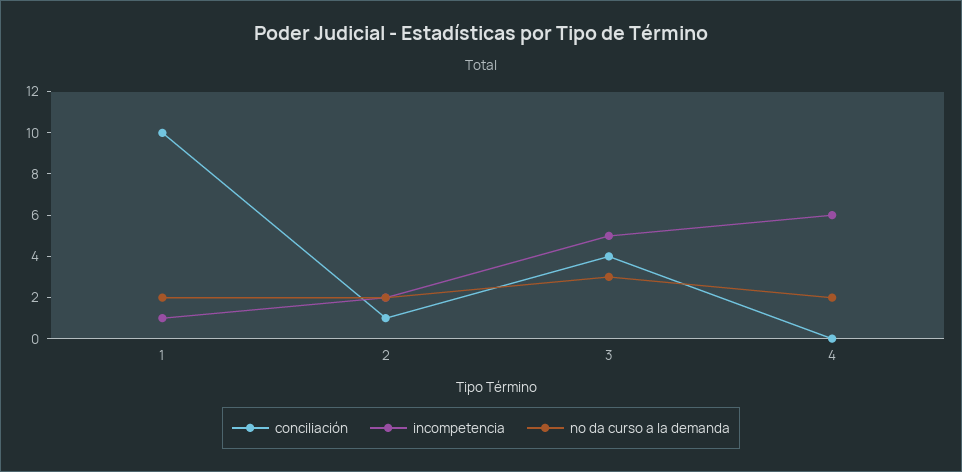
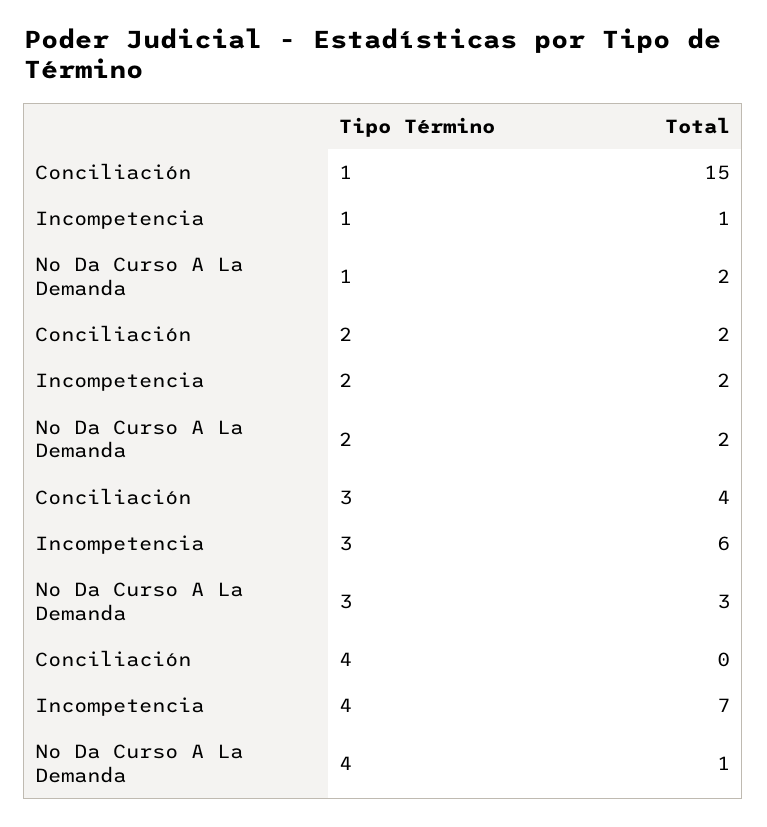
conciliación, 1: 10 -> 15
conciliación, 2: 1 -> 2
incompetencia, 3: 5 -> 6
incompetencia, 4: 6 -> 7
no da curso a la demanda, 4: 2 -> 1

